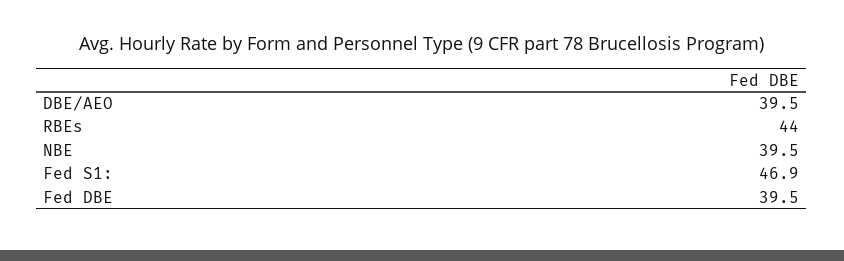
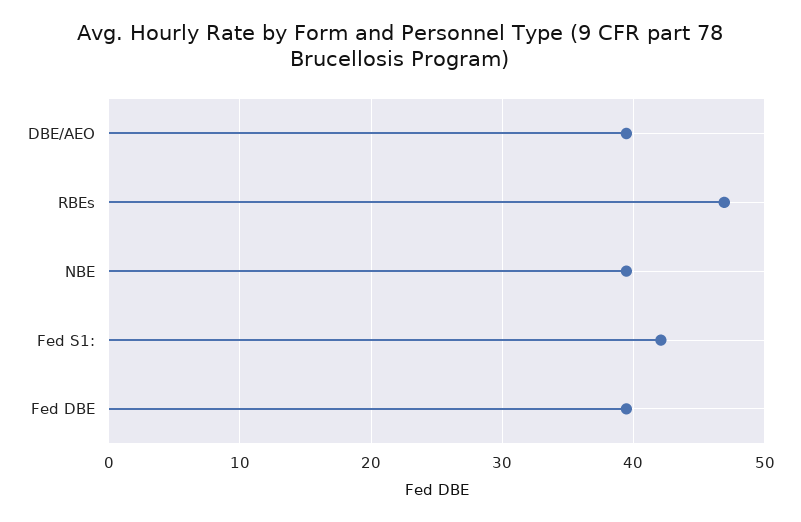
RBEs: 44 -> 47
Fed S1:: 46.9 -> 42

